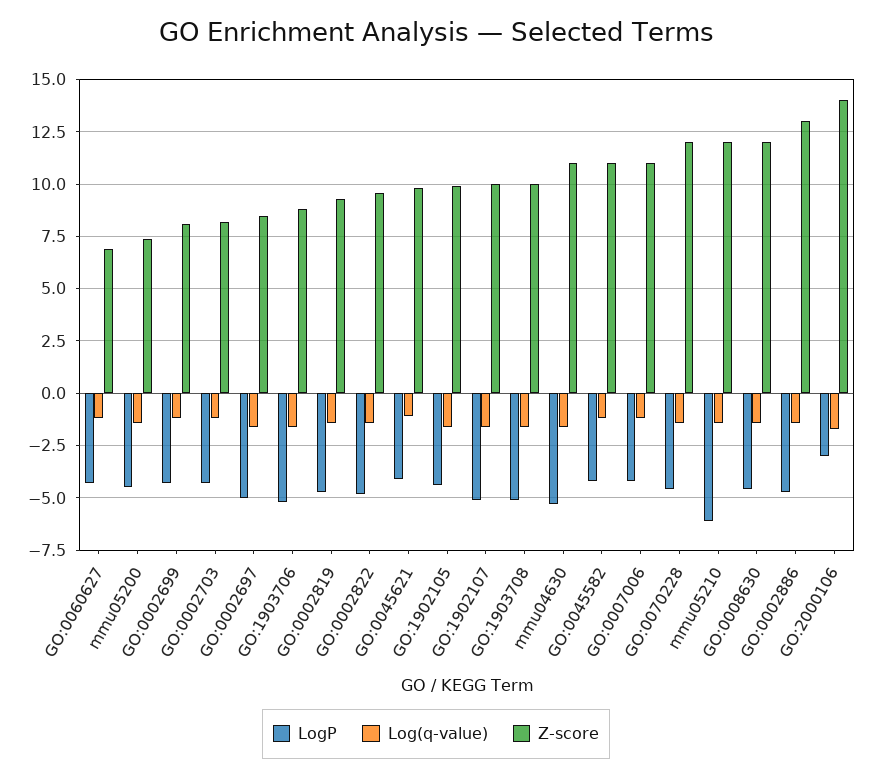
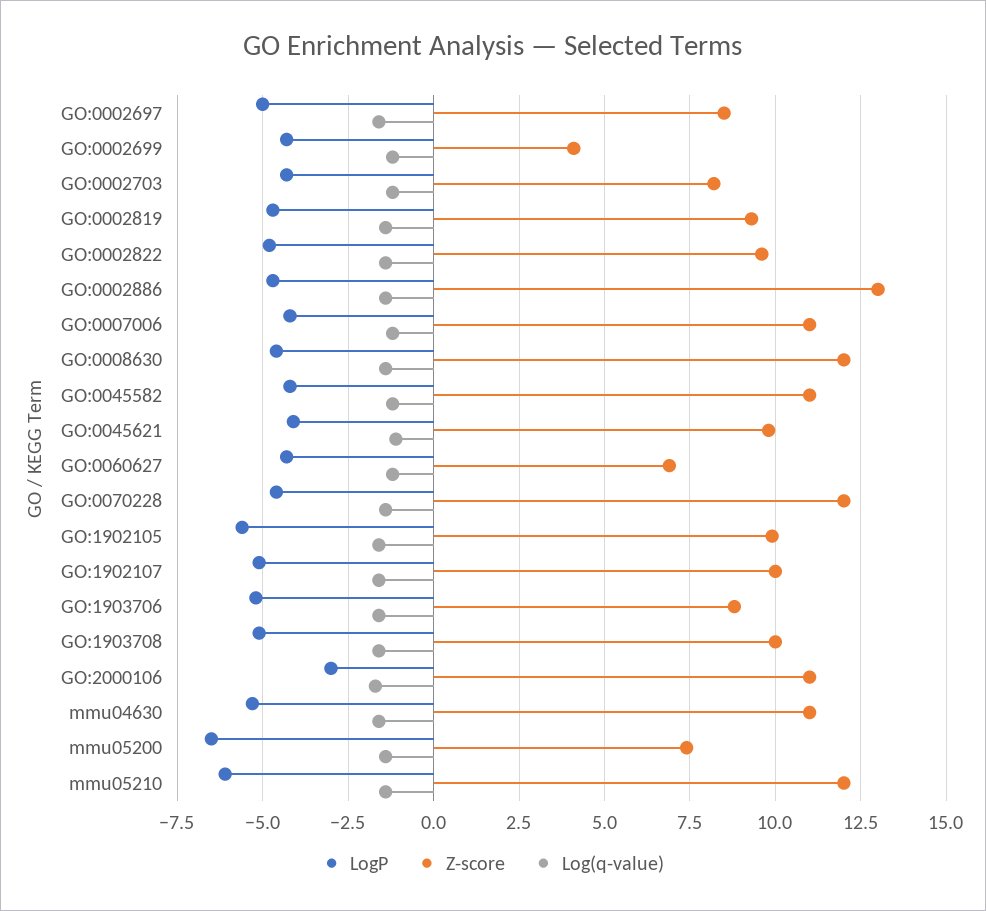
LogP, mmu05200: -4.5 -> -6.5
Z-score, GO:0002699: 8 -> 4
LogP, GO:1902105: -4.5 -> -5.5
Z-score, GO:2000106: 14 -> 11

